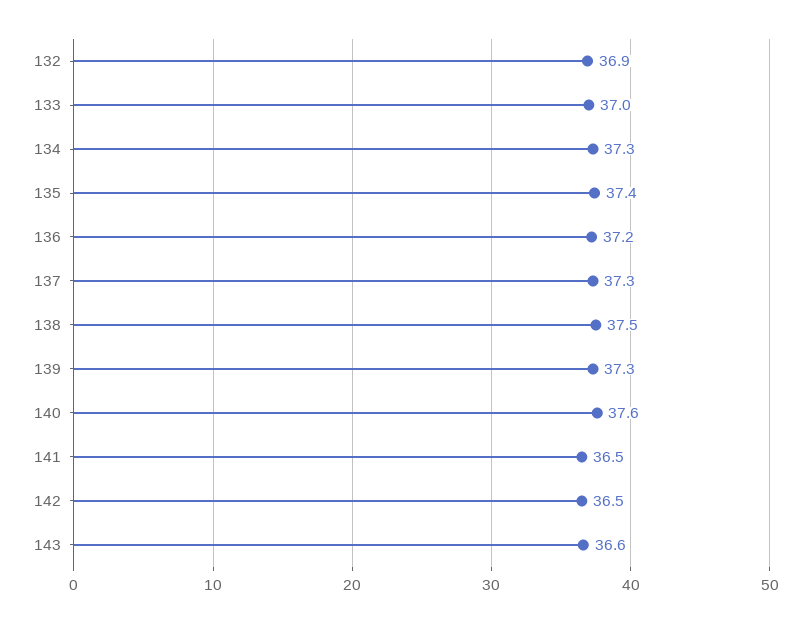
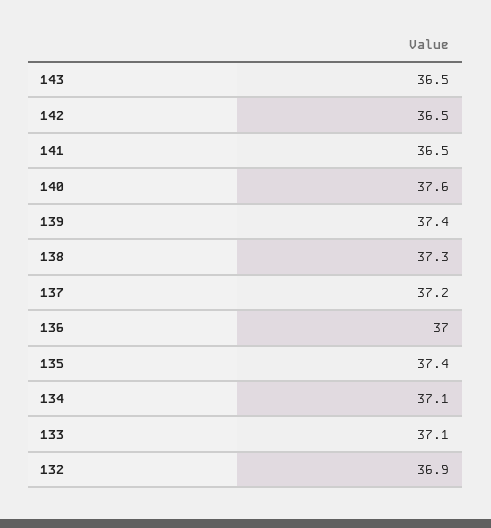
133: 37 -> 37.1
134: 37.3 -> 37.1
136: 37.2 -> 37
137: 37.3 -> 37.2
138: 37.5 -> 37.3
139: 37.3 -> 37.4
143: 36.6 -> 36.5

